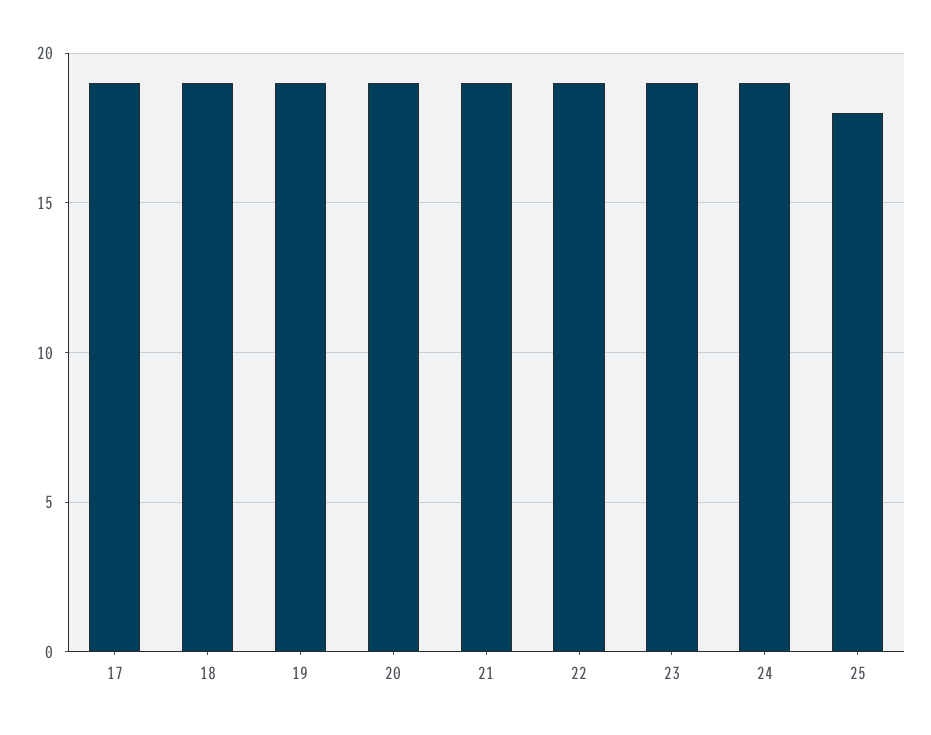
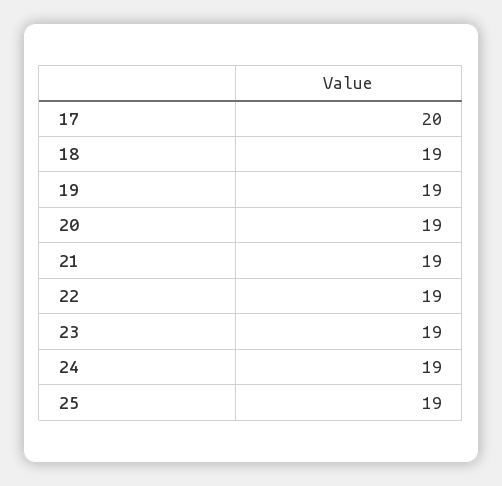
17: 19 -> 20
25: 18 -> 19

